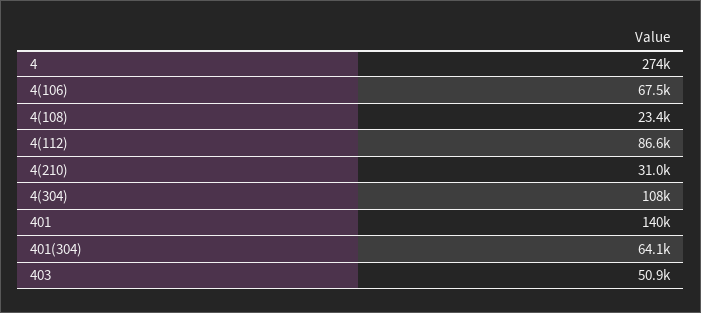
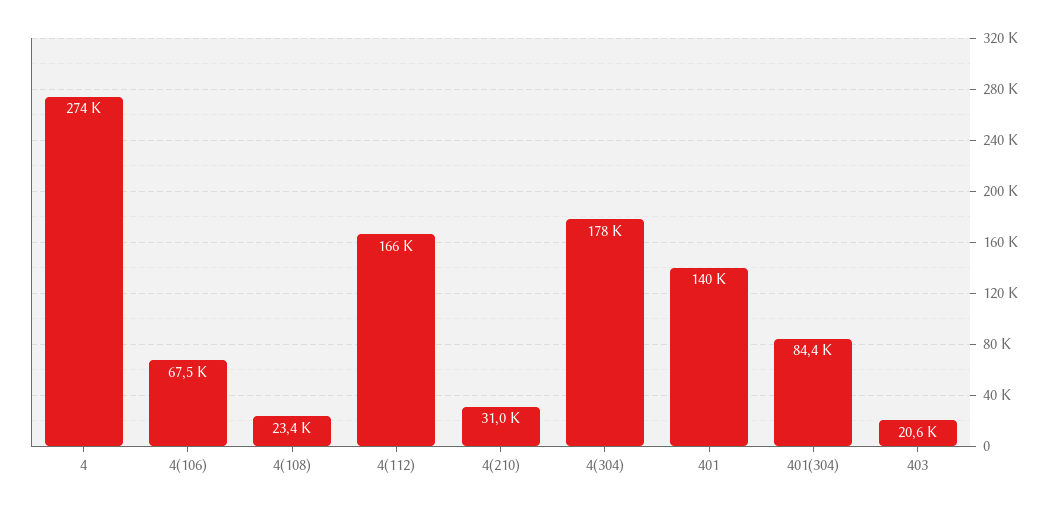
4(112): 86600 -> 166000
4(304): 108000 -> 178000
401(304): 64100 -> 84400
403: 50900 -> 20600

